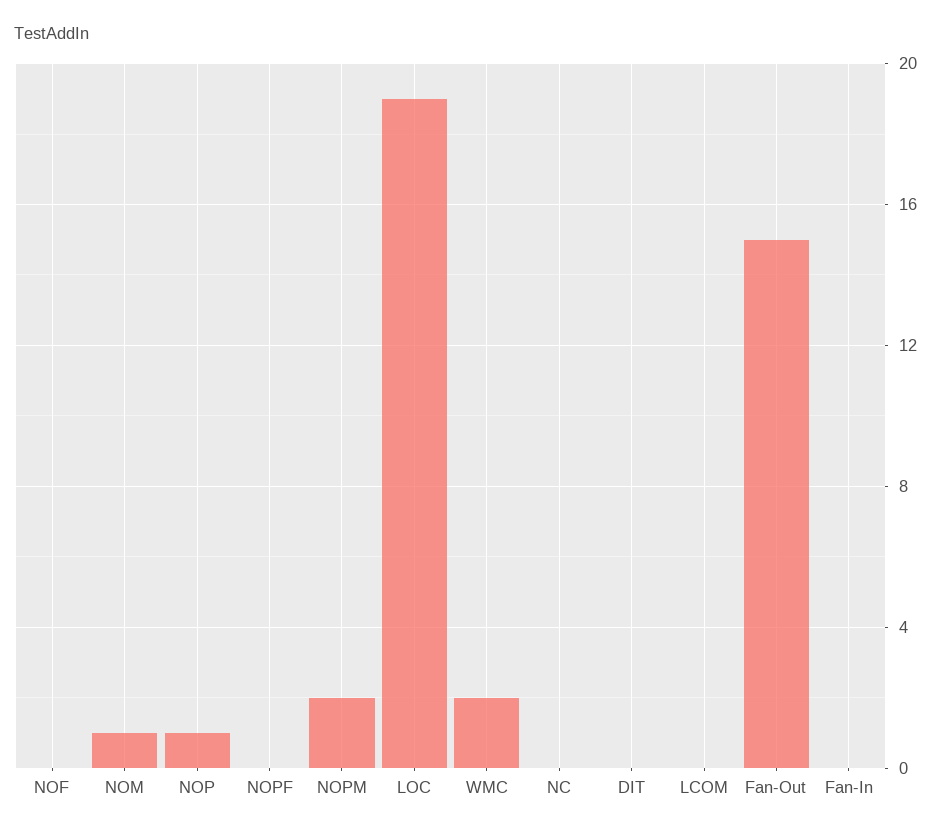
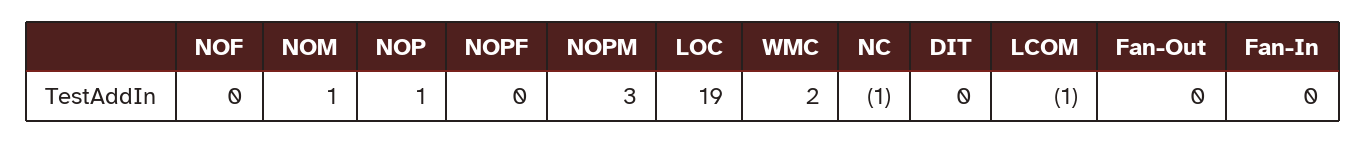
NOPM: 2 -> 3
NC: 0 -> -1
LCOM: 0 -> -1
Fan-Out: 15 -> 0

